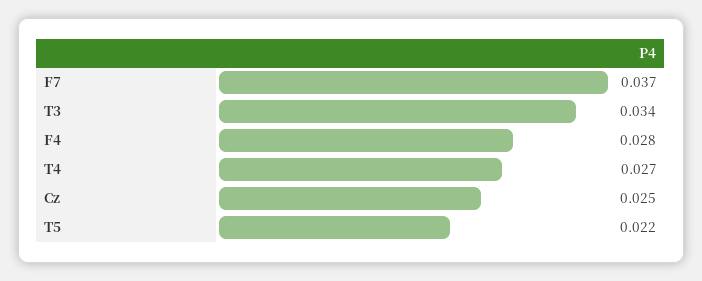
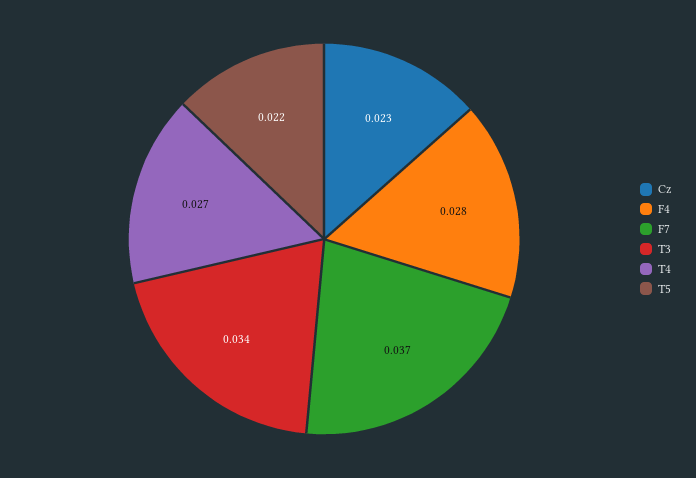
Cz: 0.025 -> 0.023

